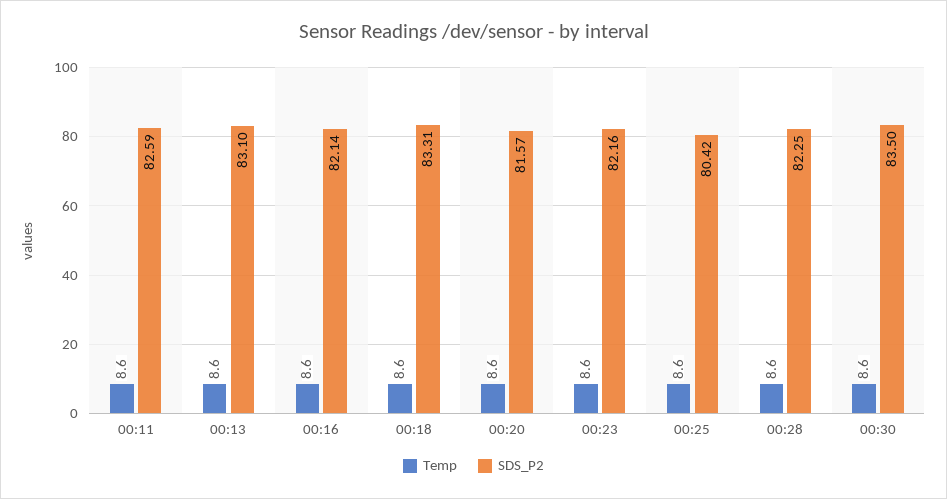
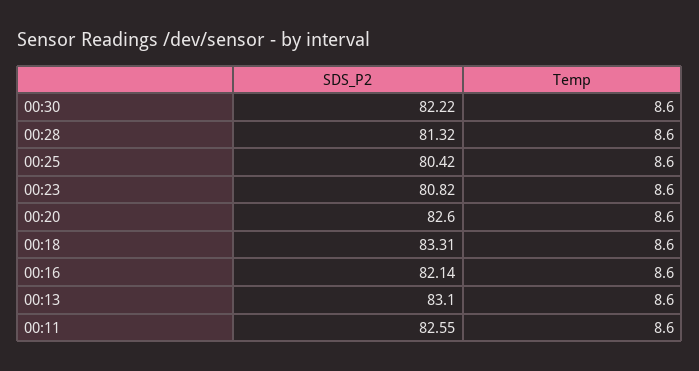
SDS_P2, 00:11: 82.59 -> 82.55
SDS_P2, 00:20: 81.57 -> 82.6
SDS_P2, 00:23: 82.16 -> 80.82
SDS_P2, 00:28: 82.25 -> 81.32
SDS_P2, 00:30: 83.5 -> 82.22

